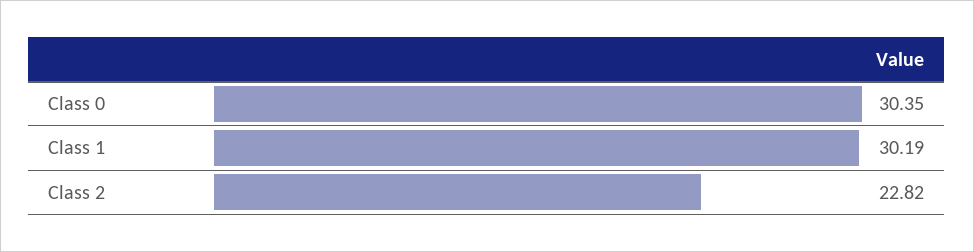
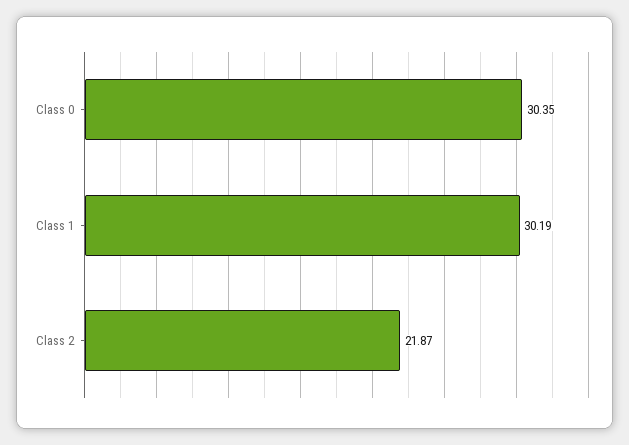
Class 2: 22.82 -> 21.87

